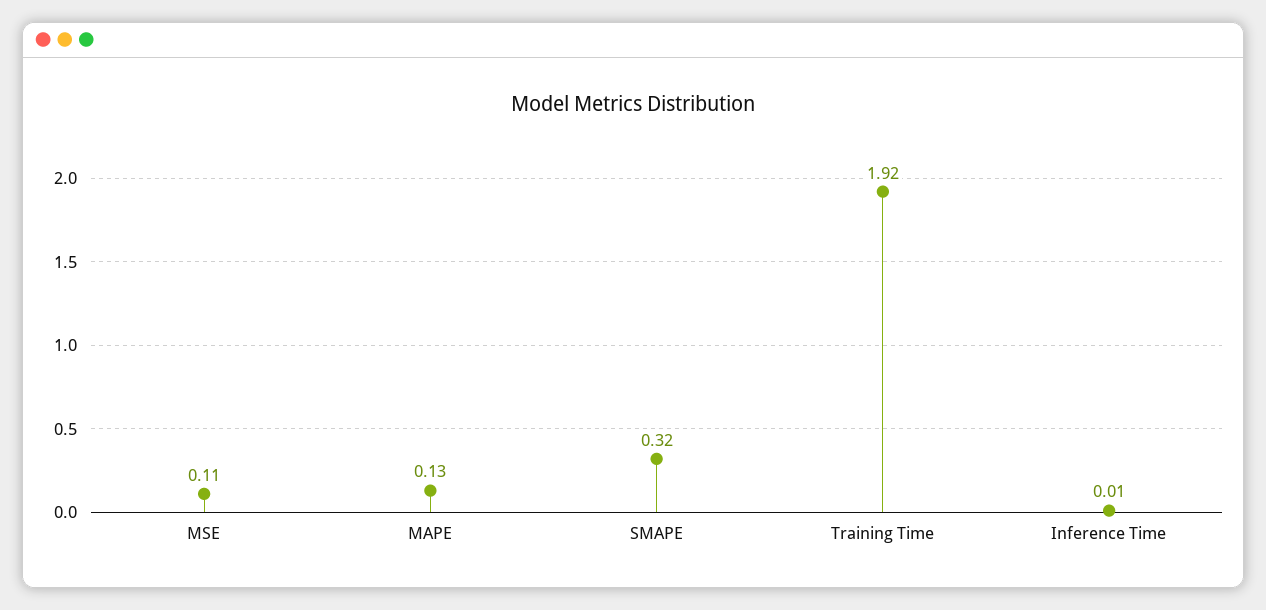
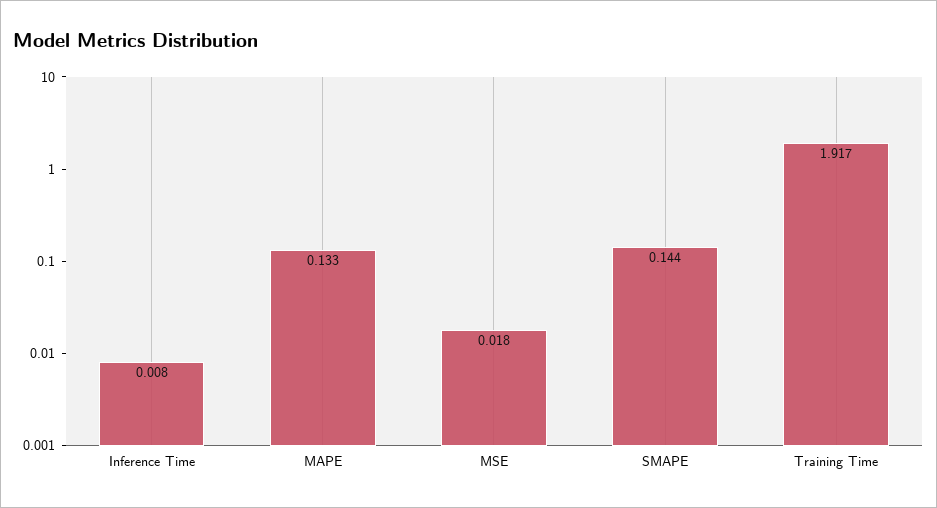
MSE: 0.11 -> 0.018
SMAPE: 0.32 -> 0.144

